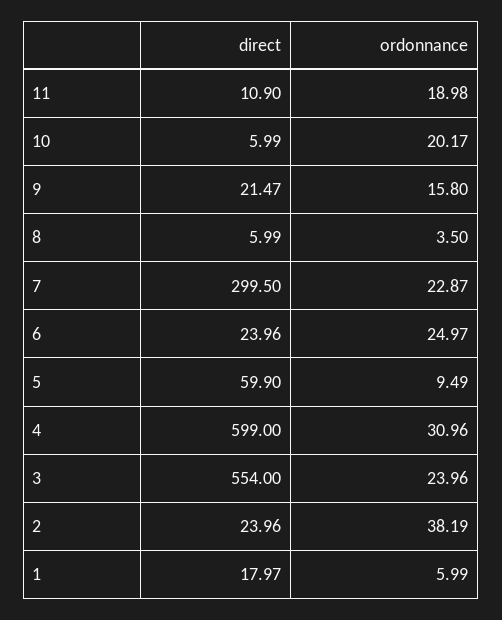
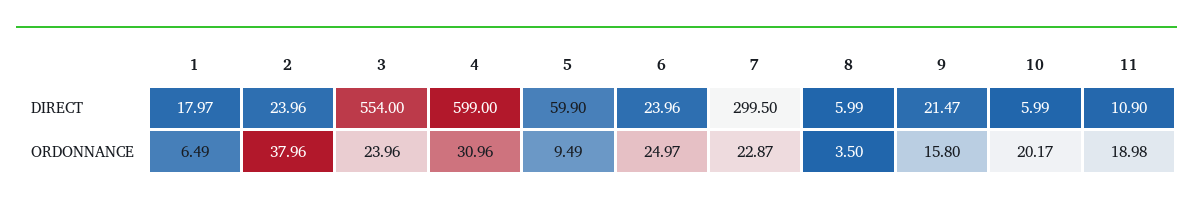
ordonnance, 2: 38.19 -> 37.96
ordonnance, 1: 5.99 -> 6.49

